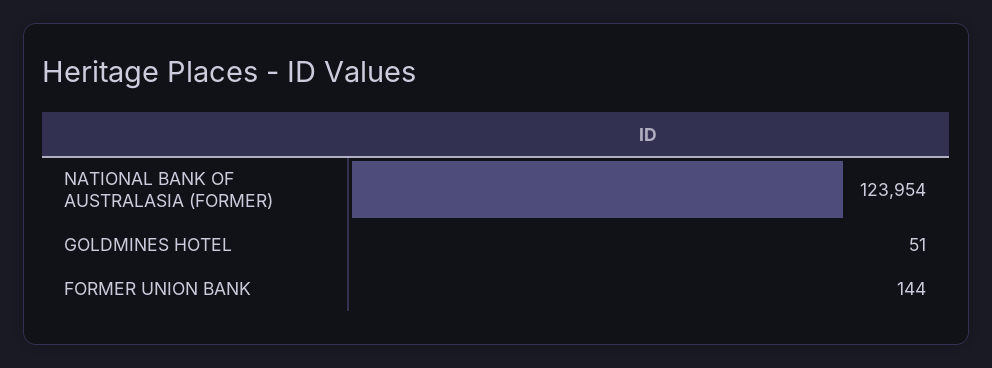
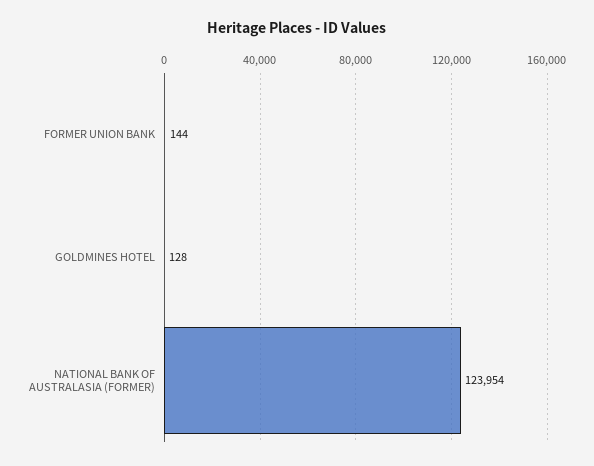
GOLDMINES HOTEL: 51 -> 128

